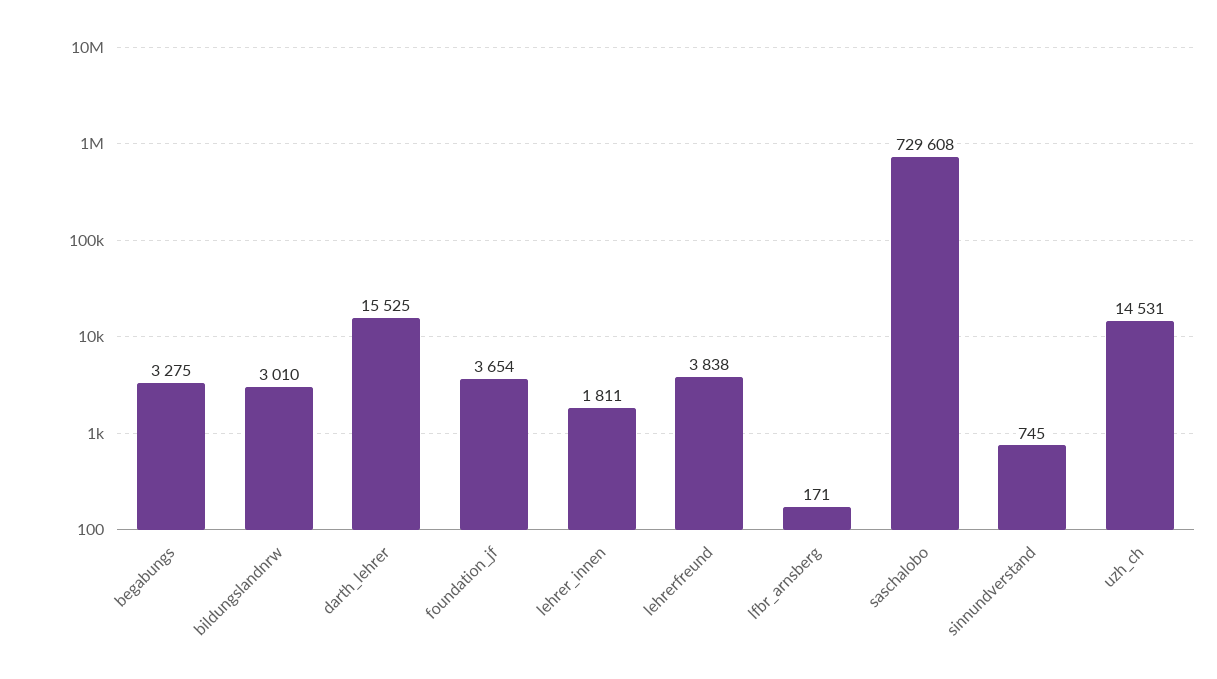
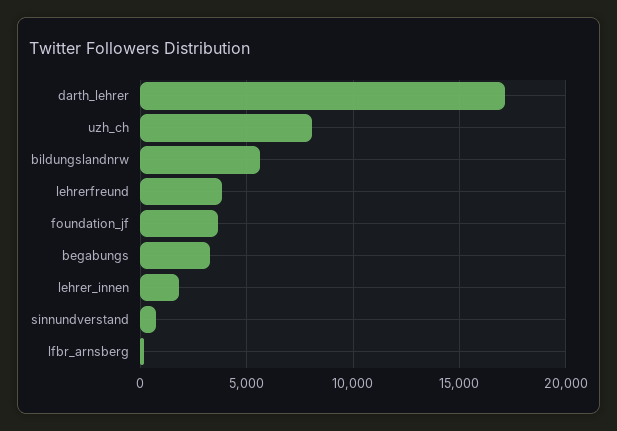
bildungslandnrw: 3010 -> 5500
darth_lehrer: 15525 -> 17000
saschalobo: 729608 -> none
uzh_ch: 14531 -> 8000

